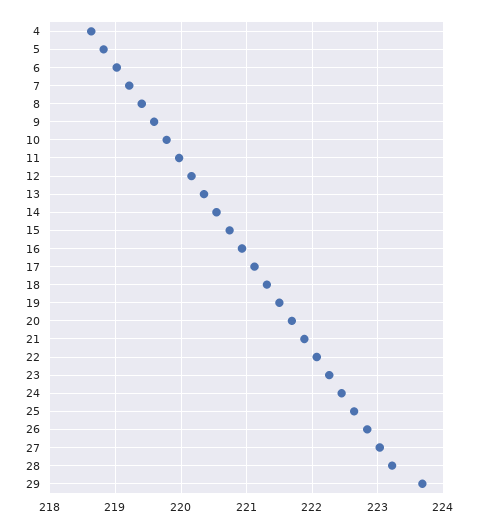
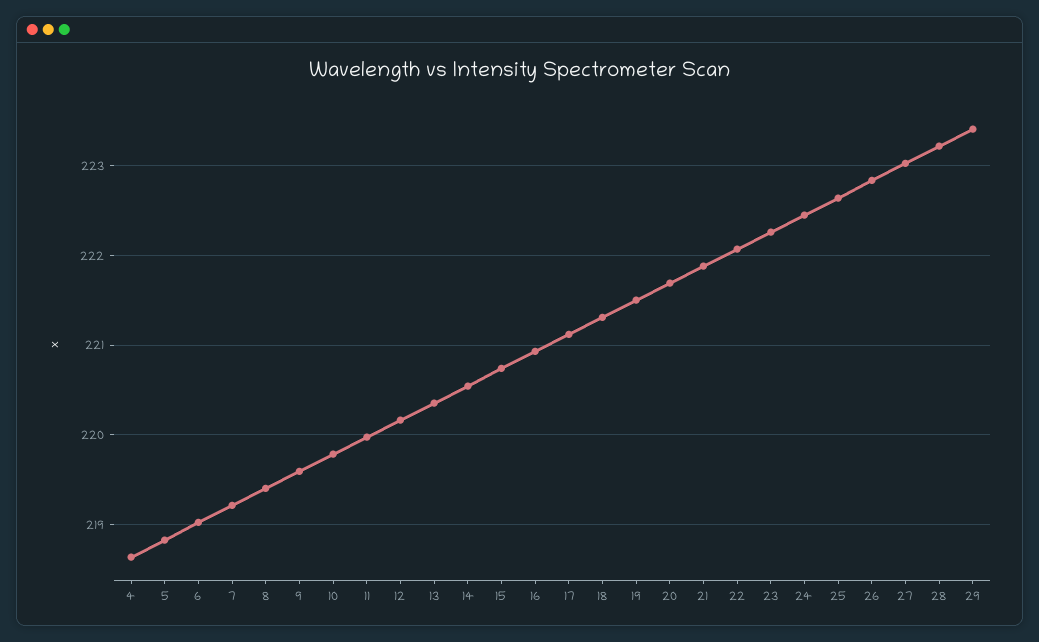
29: 223.7 -> 223.4

